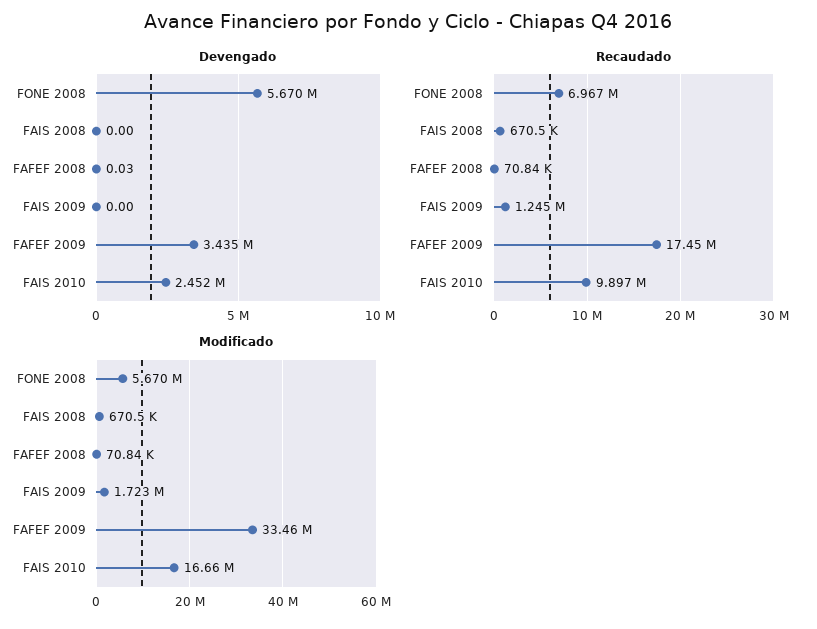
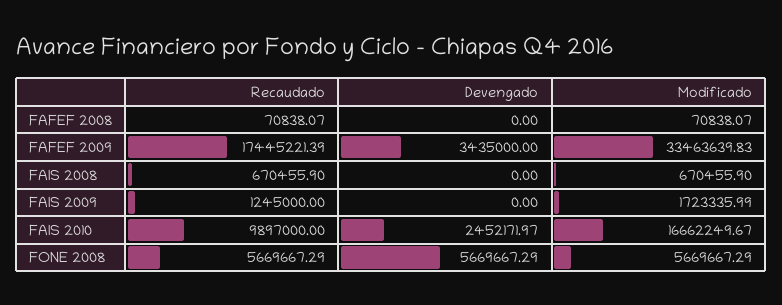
Devengado, FAFEF 2008: 0.03 -> 0
Recaudado, FONE 2008: 6967000 -> 5669667.29

